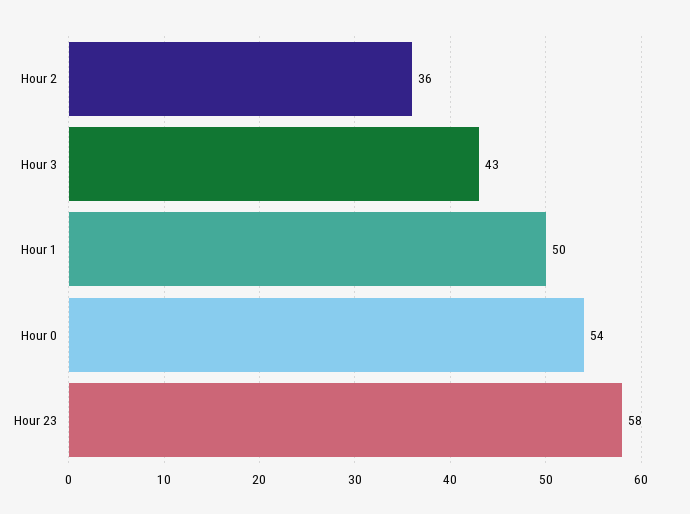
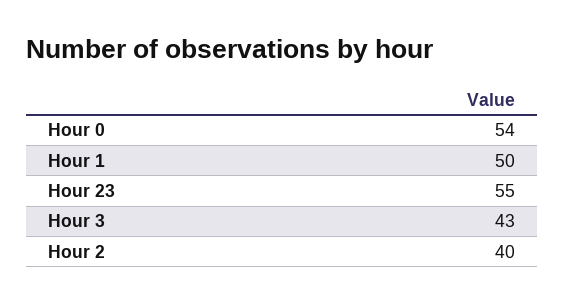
Hour 2: 36 -> 40
Hour 23: 58 -> 55

